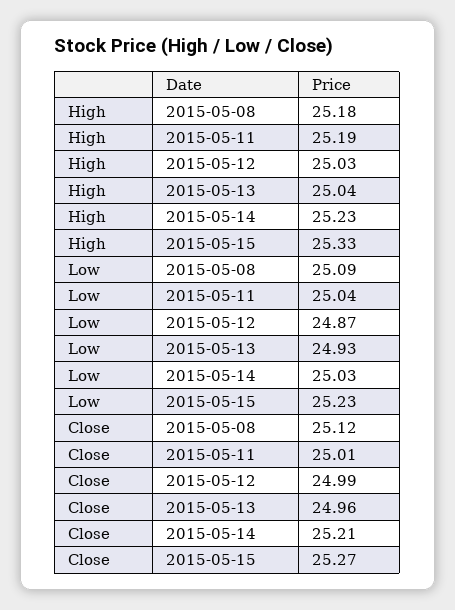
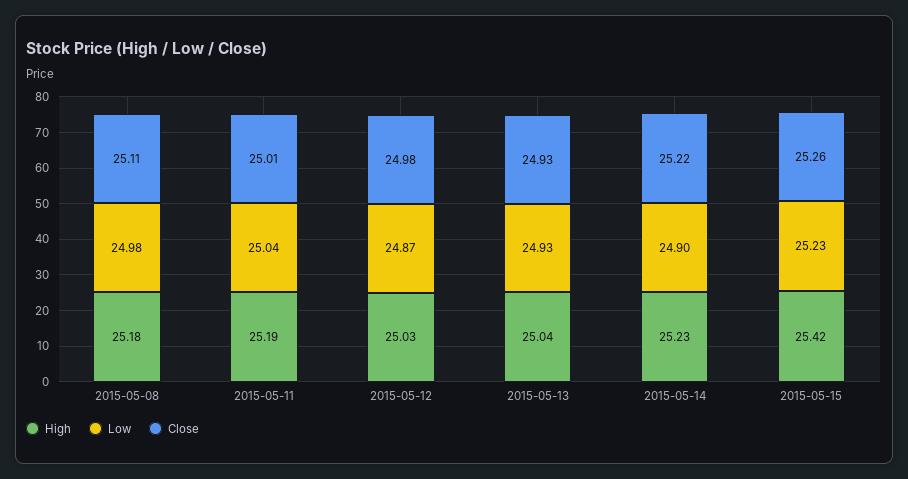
High, 2015-05-15: 25.33 -> 25.42
Low, 2015-05-08: 25.09 -> 24.98
Low, 2015-05-14: 25.03 -> 24.9
Close, 2015-05-08: 25.12 -> 25.11
Close, 2015-05-12: 24.99 -> 24.98
Close, 2015-05-13: 24.96 -> 24.93
Close, 2015-05-14: 25.21 -> 25.22
Close, 2015-05-15: 25.27 -> 25.26

